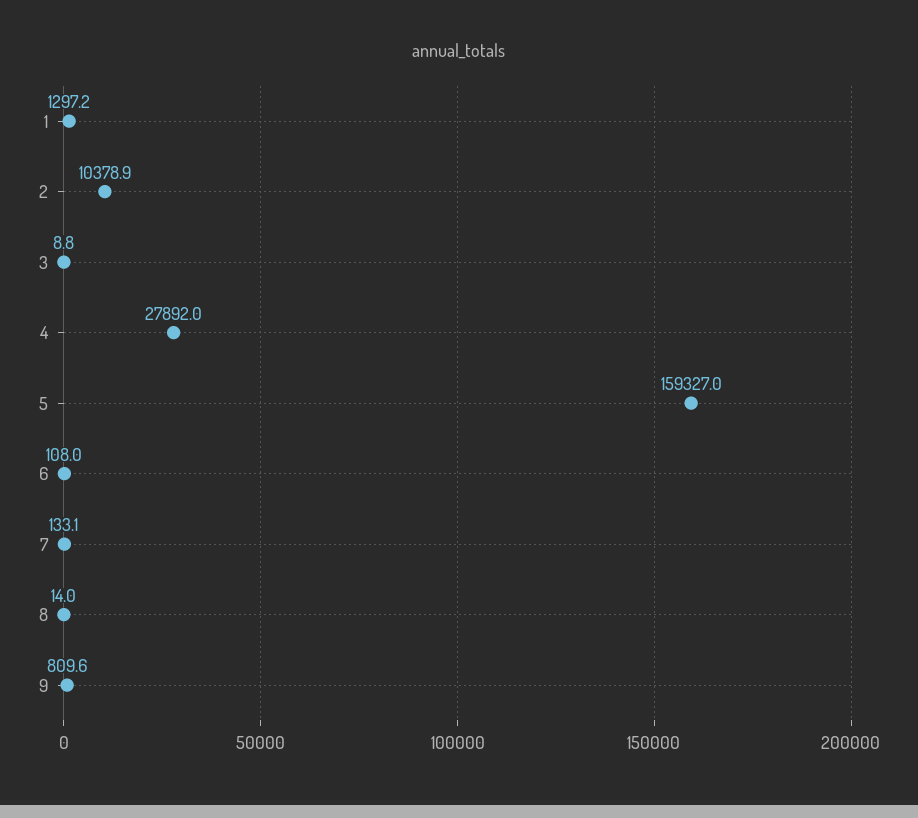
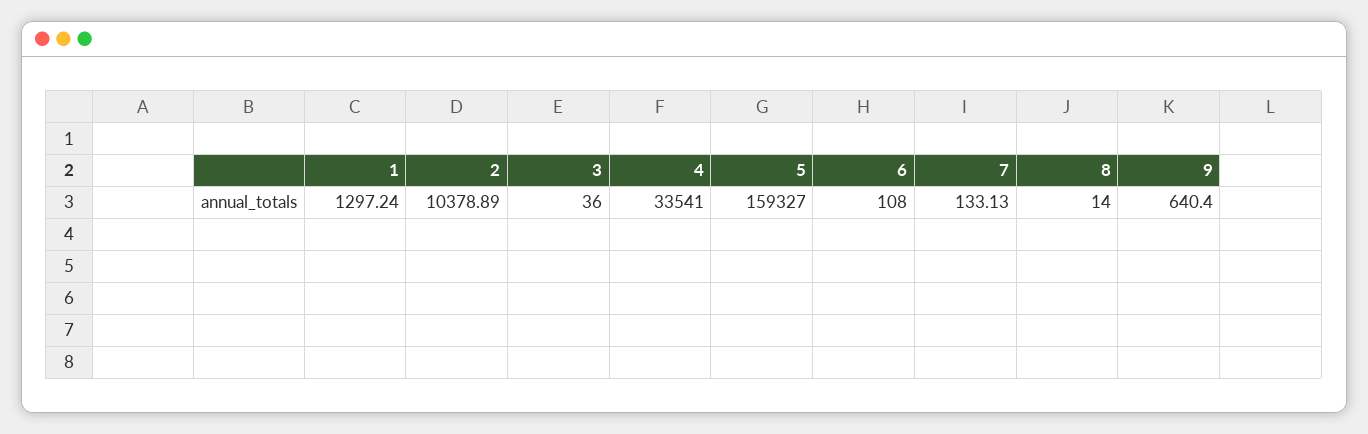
3: 8.8 -> 36
4: 27892 -> 33541
9: 809.6 -> 640.4

